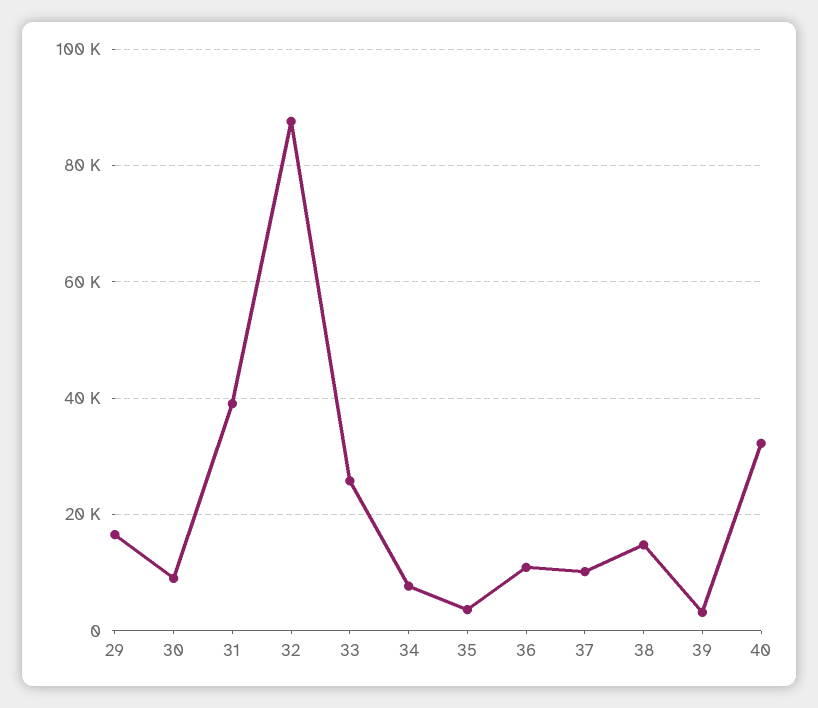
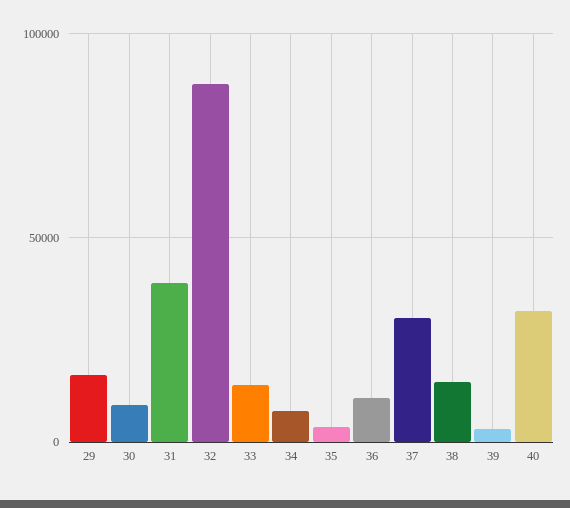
33: 26000 -> 15000
37: 10000 -> 30000

